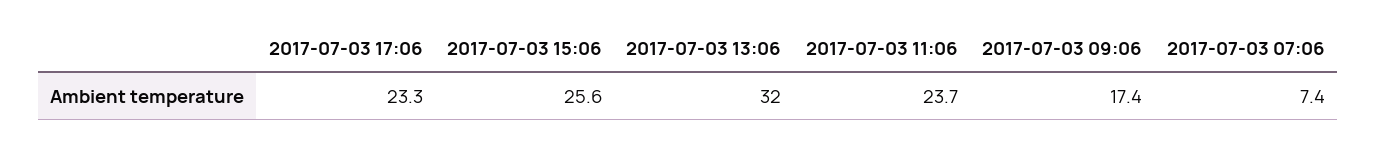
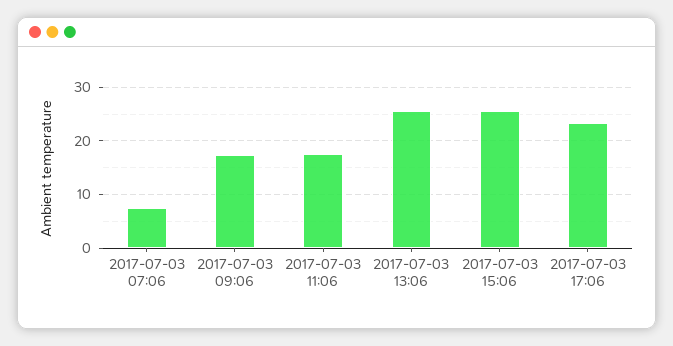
2017-07-03 13:06: 32 -> 26
2017-07-03 11:06: 23.7 -> 18

